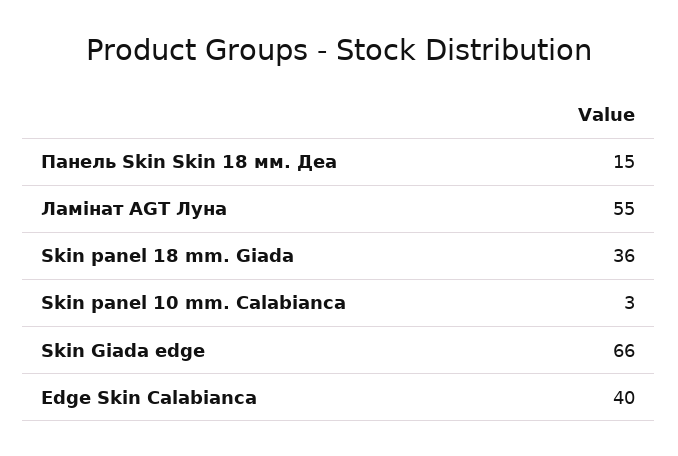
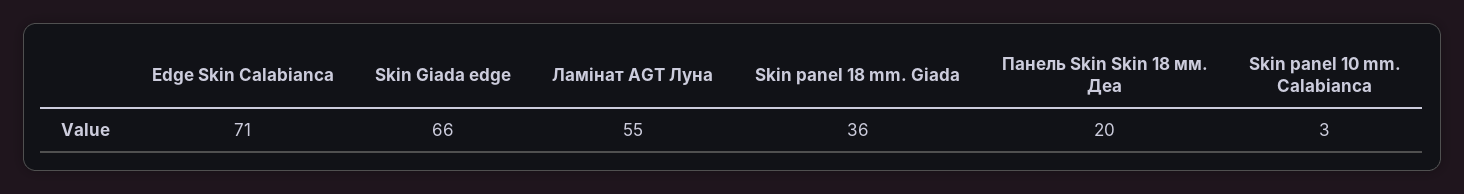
Панель Skin Skin 18 мм. Деа: 15 -> 20
Edge Skin Calabianca: 40 -> 71

